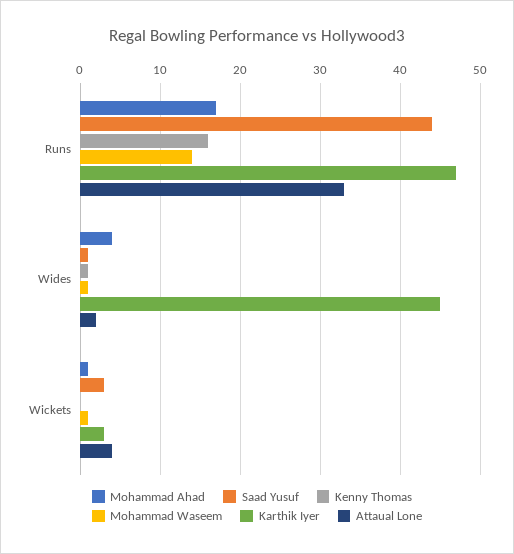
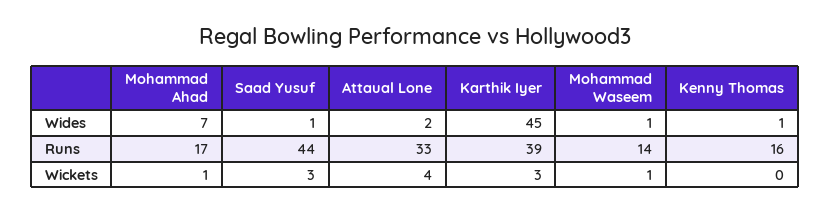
Karthik Iyer, Runs: 47 -> 39
Mohammad Ahad, Wides: 4 -> 7

